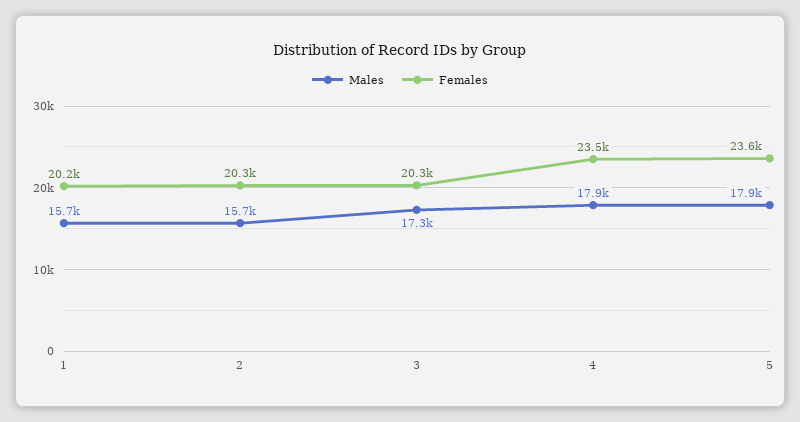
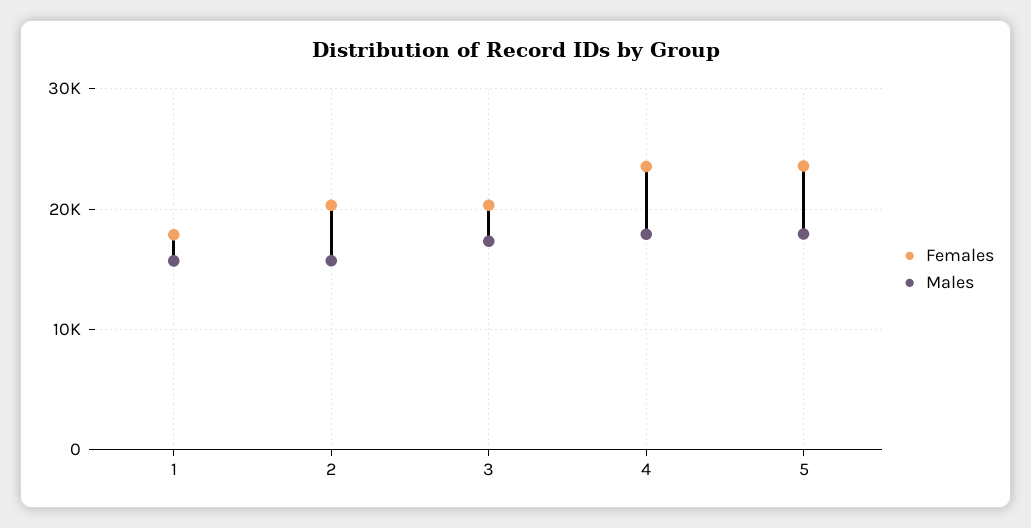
Females, 1: 20200 -> 18000

